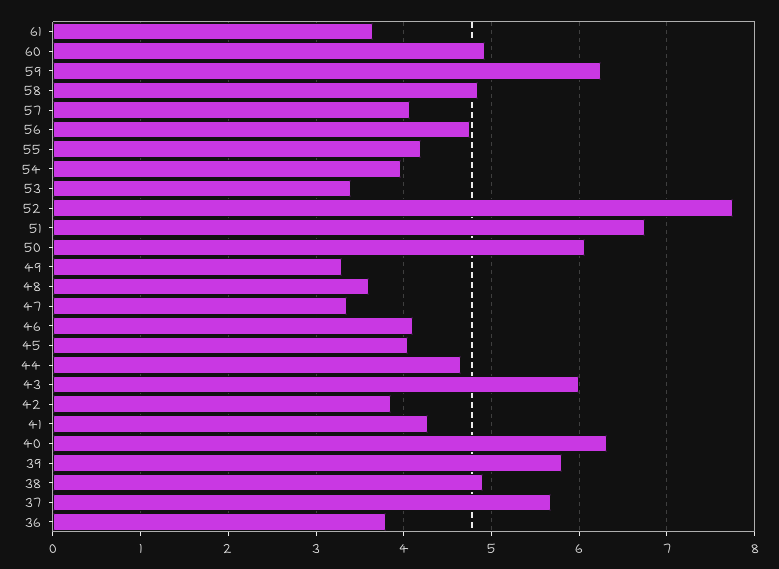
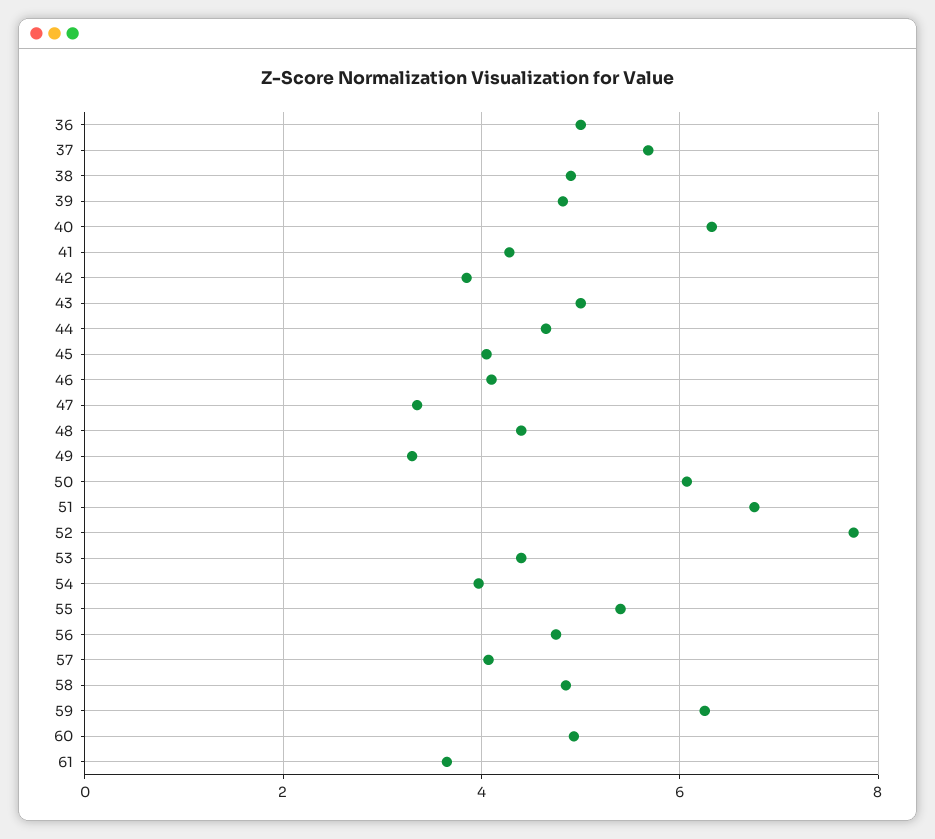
55: 4.2 -> 5.4
53: 3.4 -> 4.4
48: 3.6 -> 4.4
43: 6 -> 5
39: 5.8 -> 4.8
36: 3.8 -> 5

